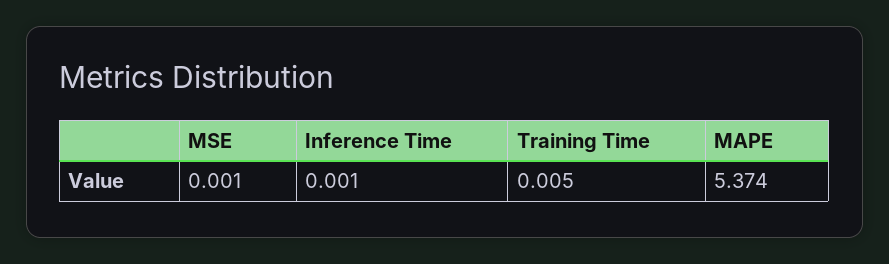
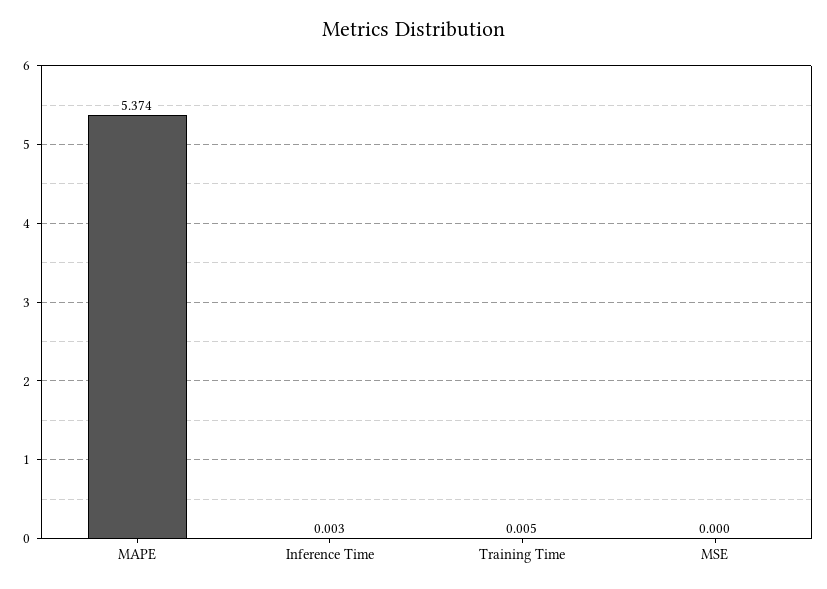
MSE: 0.001 -> 0
Inference Time: 0.001 -> 0.003

